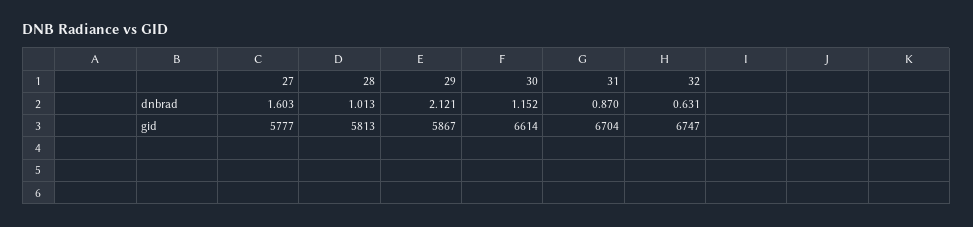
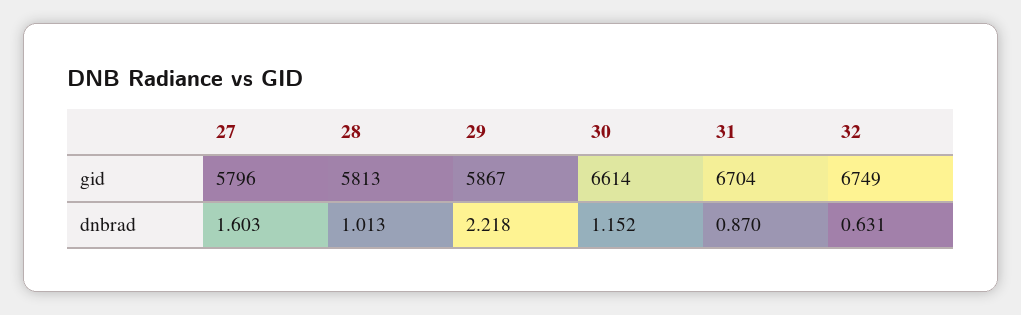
29, dnbrad: 2.121 -> 2.218
27, gid: 5777 -> 5796
32, gid: 6747 -> 6749

